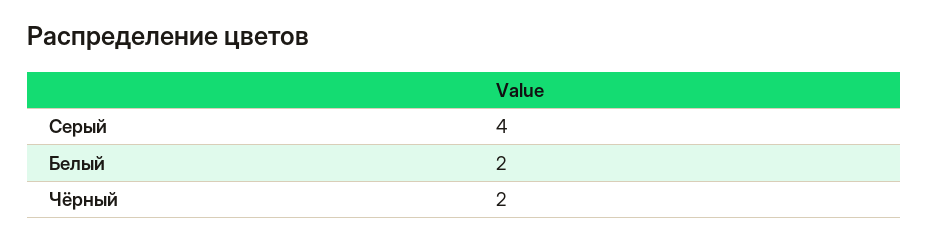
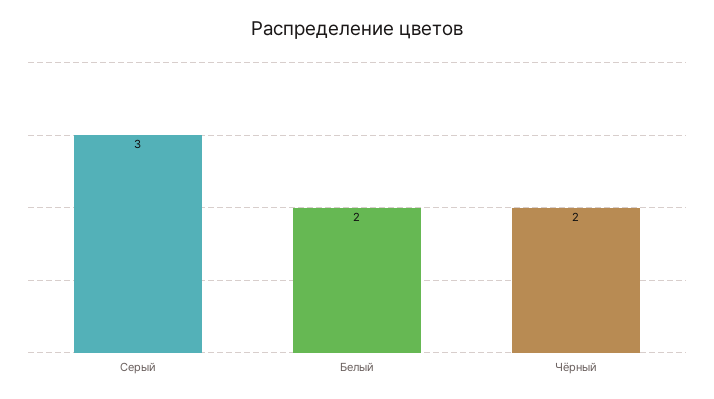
Серый: 4 -> 3

